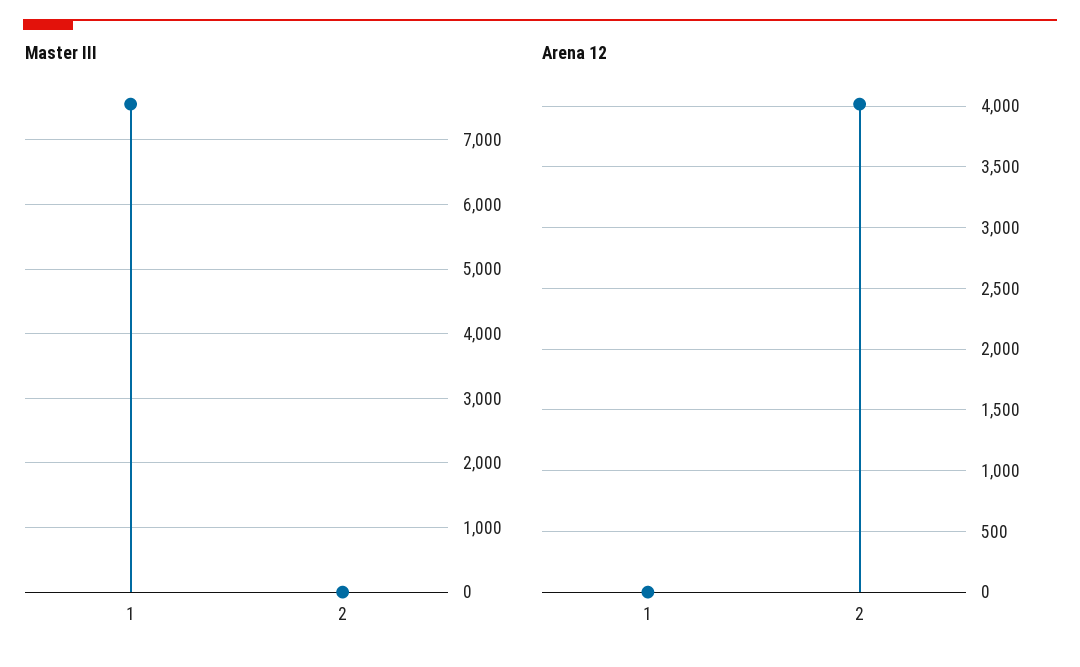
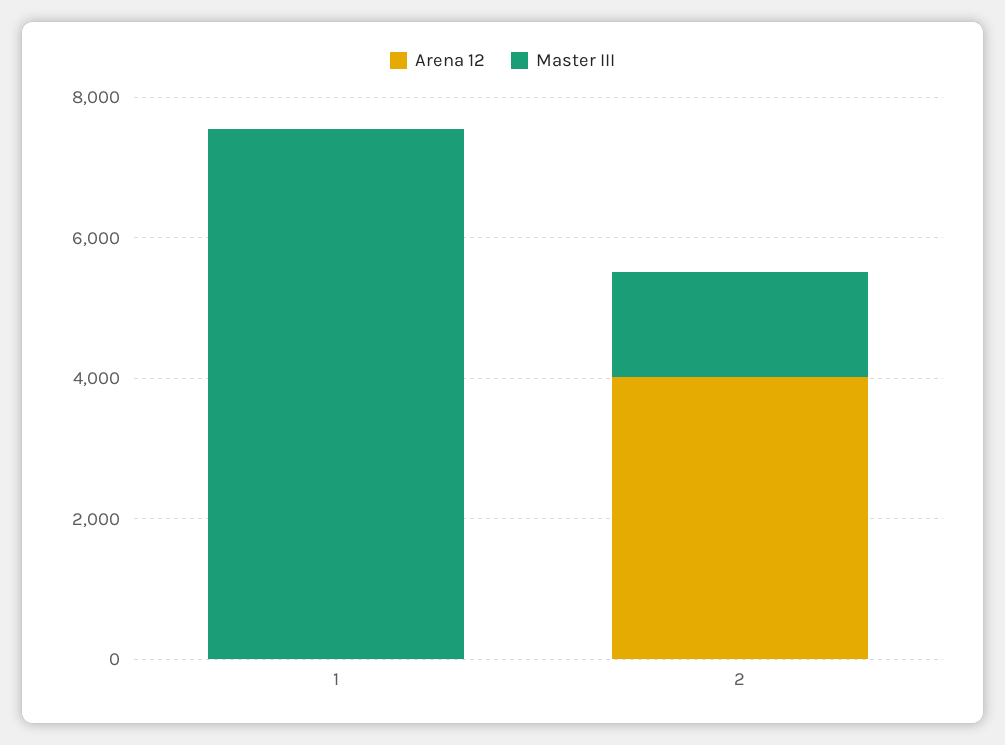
Master III, 2: 0 -> 1500

